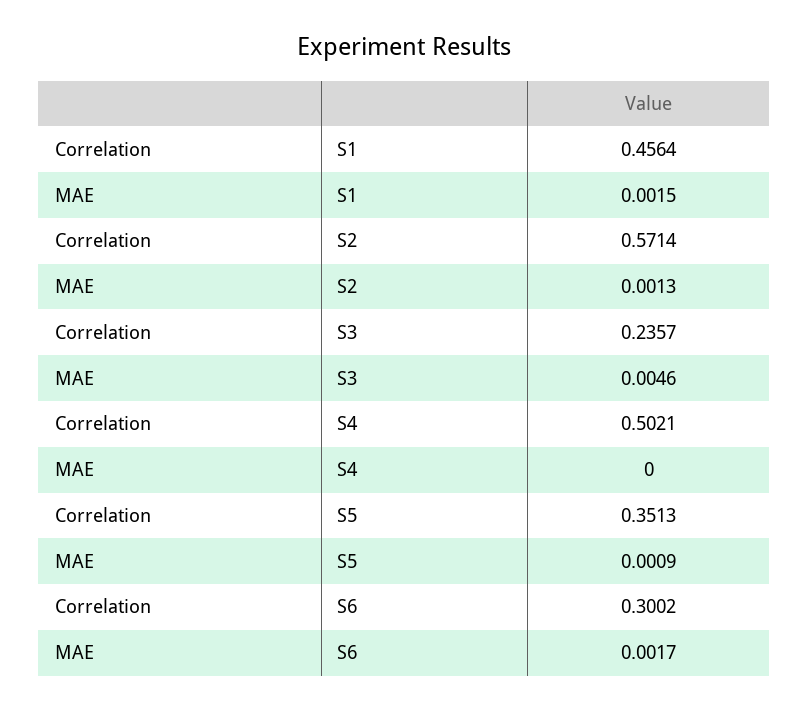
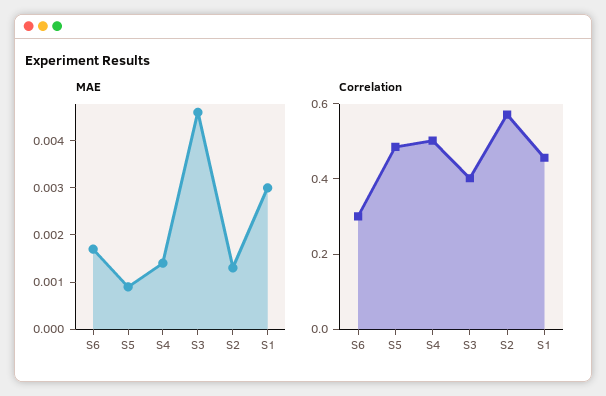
MAE, S1: 0.0015 -> 0.003
Correlation, S3: 0.2357 -> 0.4
MAE, S4: 0 -> 0.0015
Correlation, S5: 0.3513 -> 0.5

